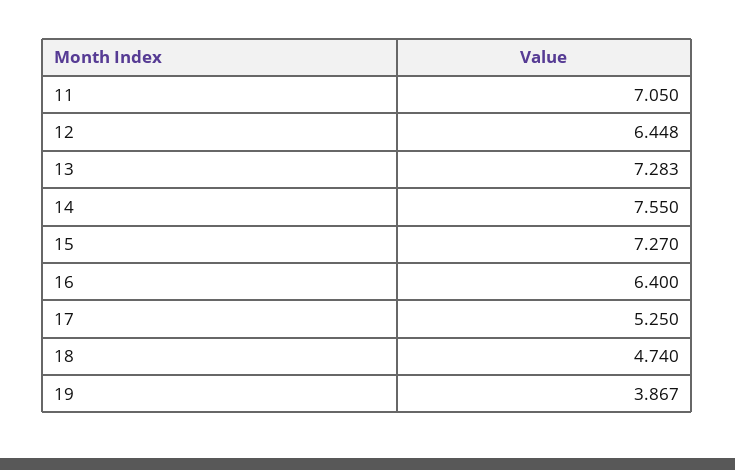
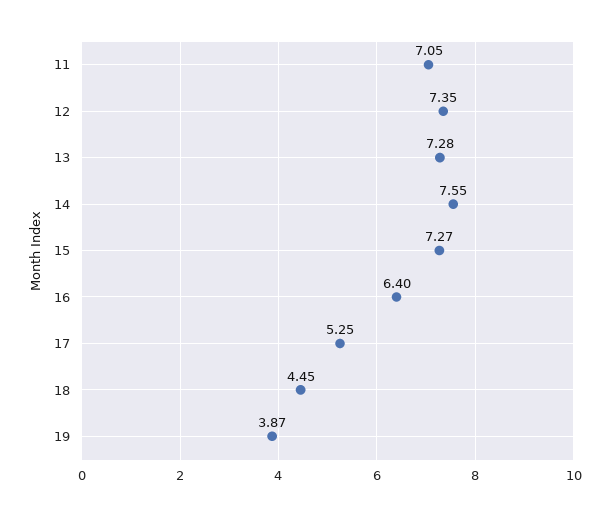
12: 6.448 -> 7.35
18: 4.74 -> 4.45

